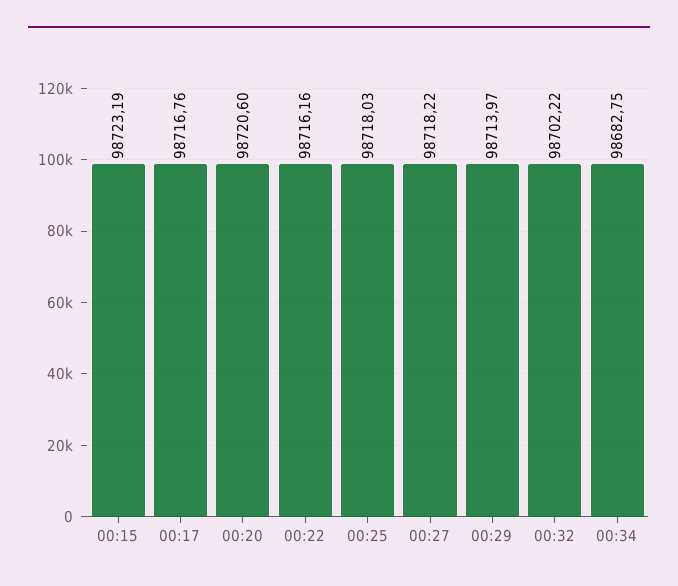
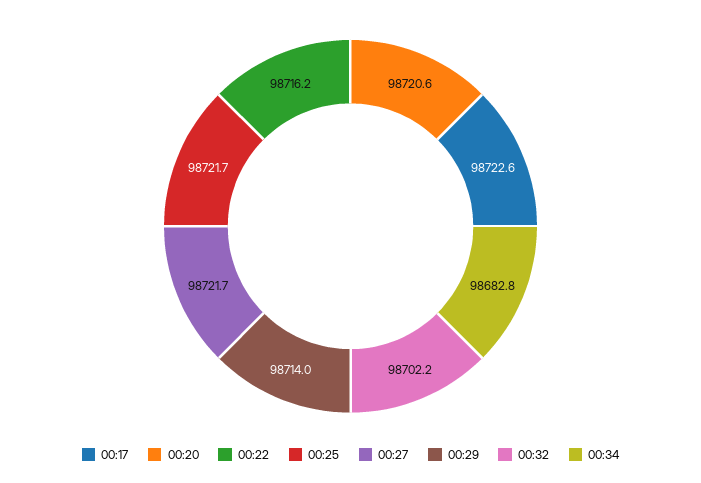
00:15: 98723.19 -> none
00:17: 98716.76 -> 98722.6
00:25: 98718.03 -> 98721.7
00:27: 98718.22 -> 98721.7

